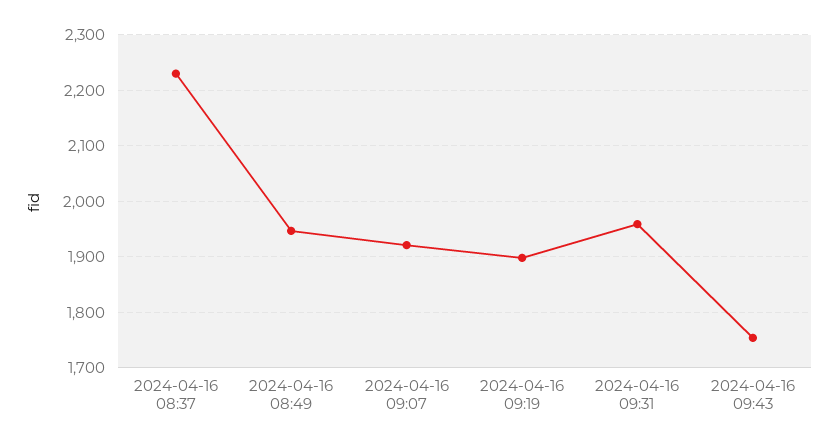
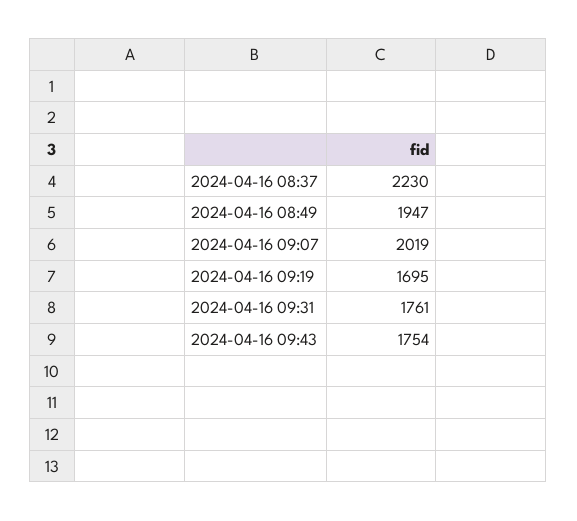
2024-04-16 09:07: 1920 -> 2019
2024-04-16 09:19: 1900 -> 1695
2024-04-16 09:31: 1960 -> 1761

